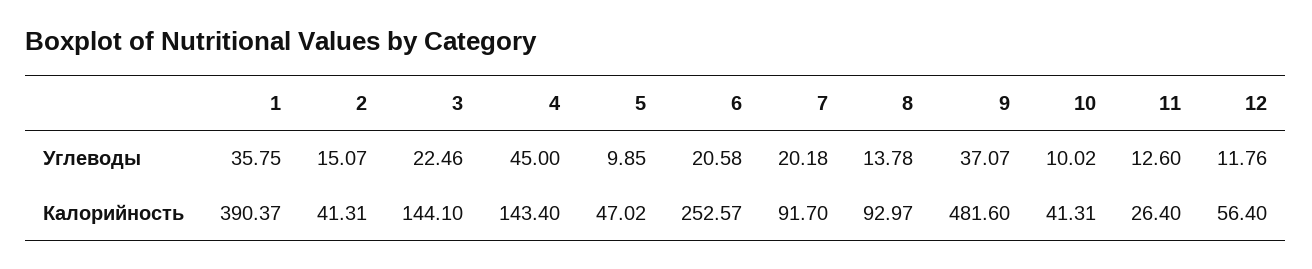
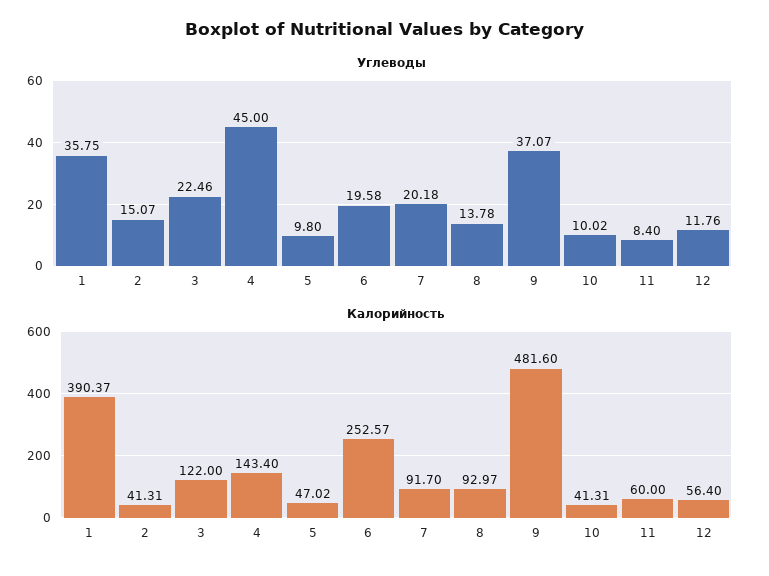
Углеводы, 5: 9.85 -> 9.8
Углеводы, 6: 20.58 -> 19.58
Углеводы, 11: 12.6 -> 8.4
Калорийность, 3: 144.1 -> 122
Калорийность, 11: 26.4 -> 60

